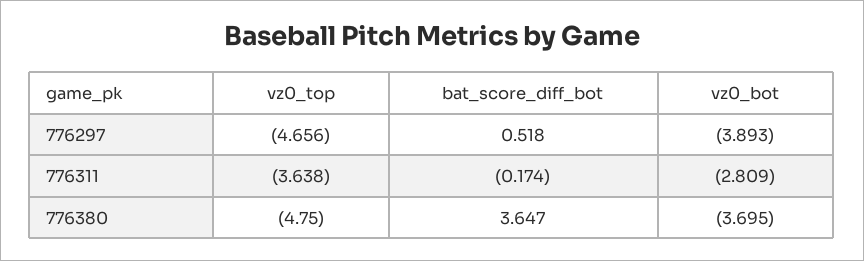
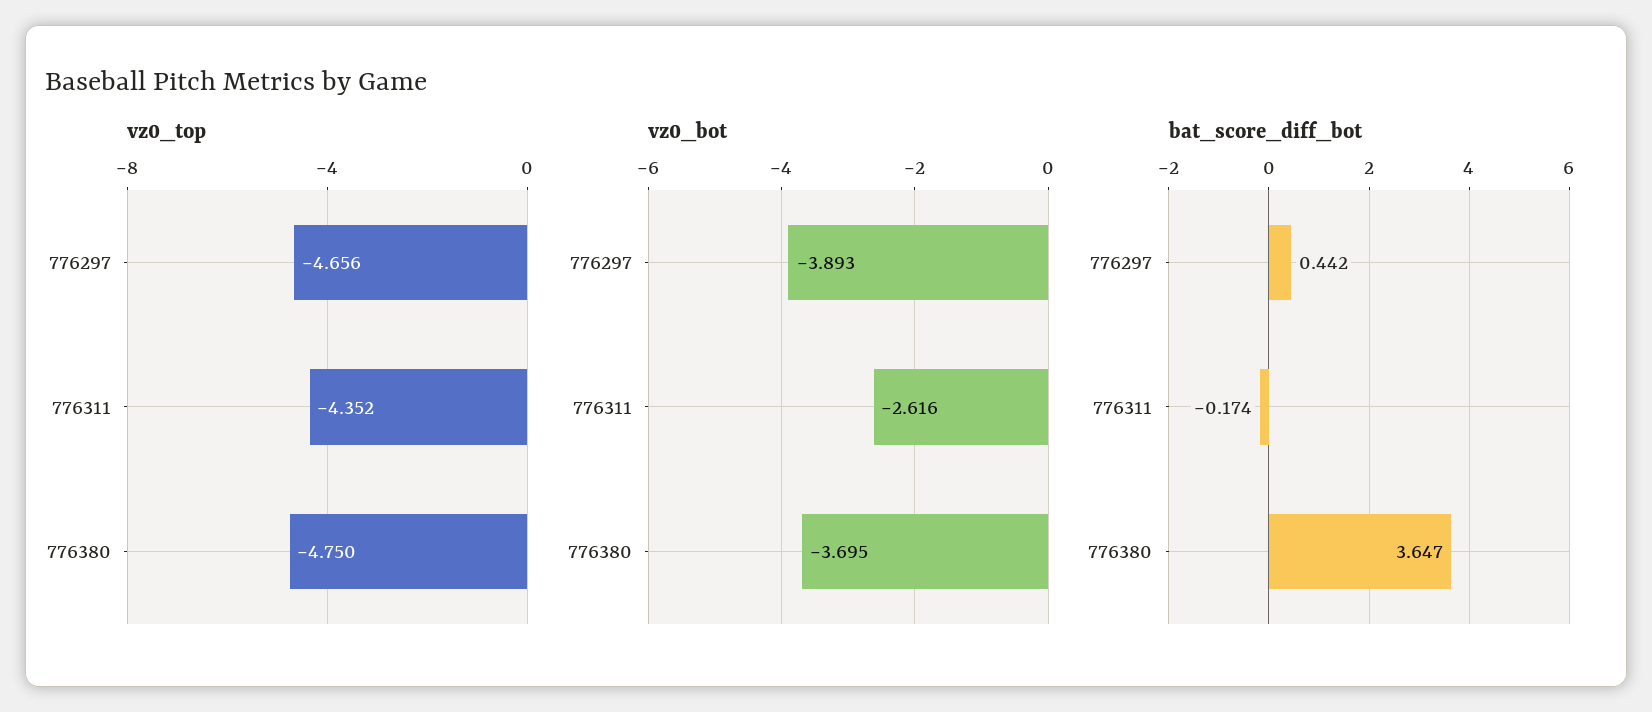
bat_score_diff_bot, 776297: 0.518 -> 0.442
vz0_top, 776311: -3.638 -> -4.352
vz0_bot, 776311: -2.809 -> -2.616

